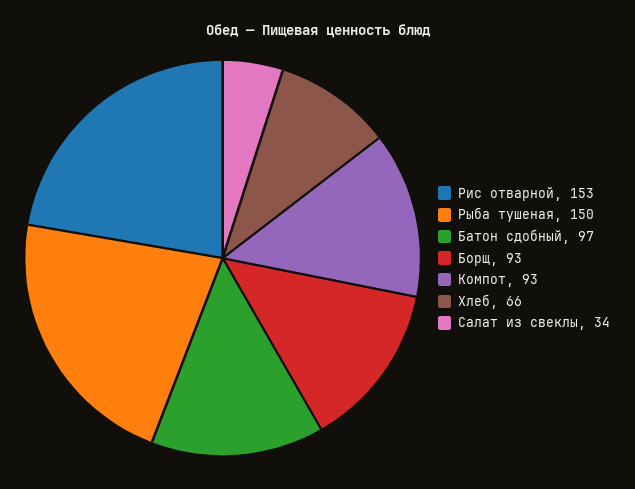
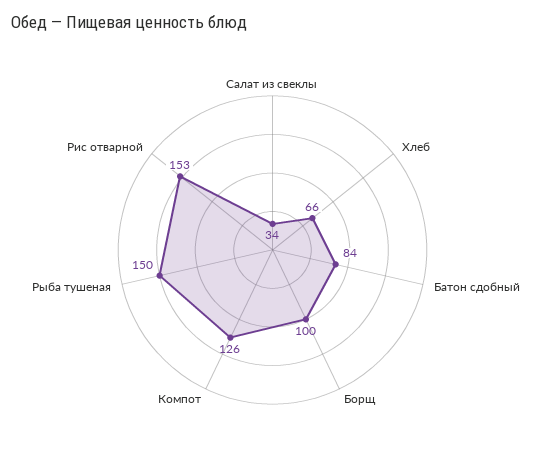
Батон сдобный: 97 -> 84
Борщ: 93 -> 100
Компот: 93 -> 126

